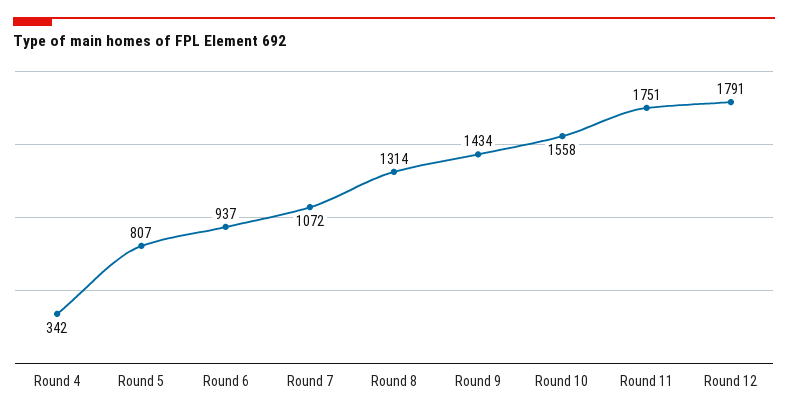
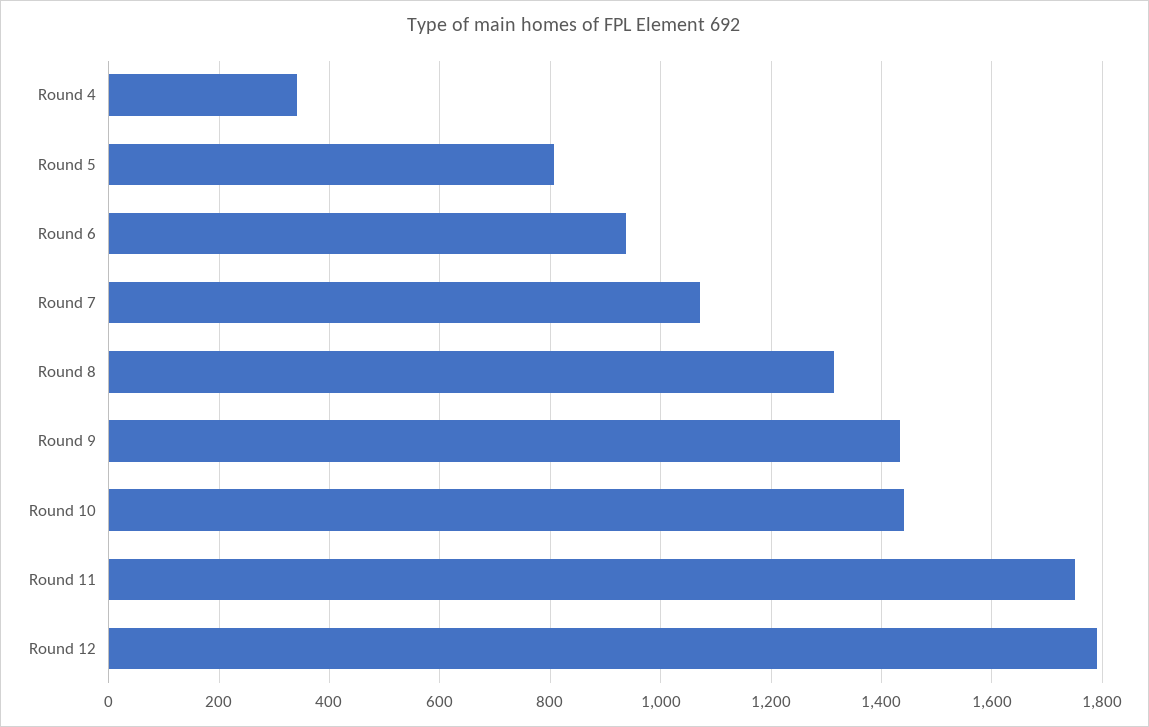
Round 10: 1558 -> 1440

